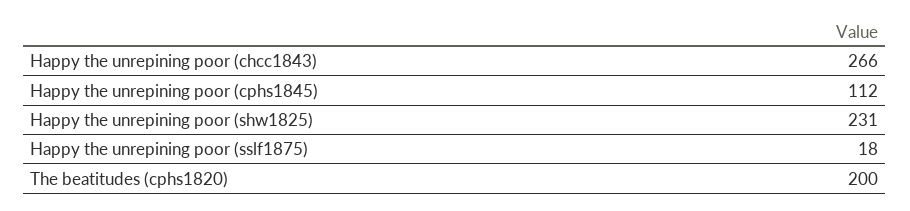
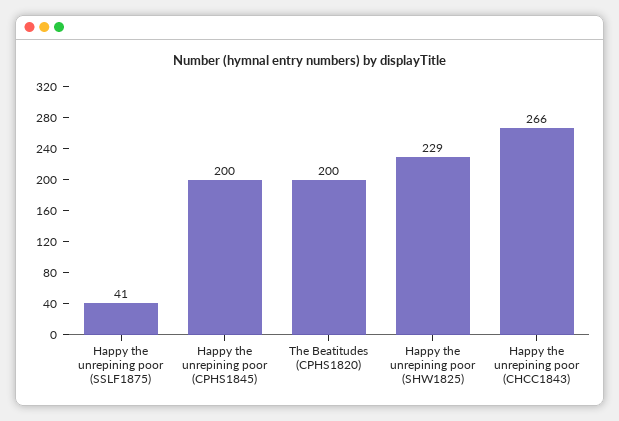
Happy the unrepining poor (cphs1845): 112 -> 200
Happy the unrepining poor (shw1825): 231 -> 229
Happy the unrepining poor (sslf1875): 18 -> 41

